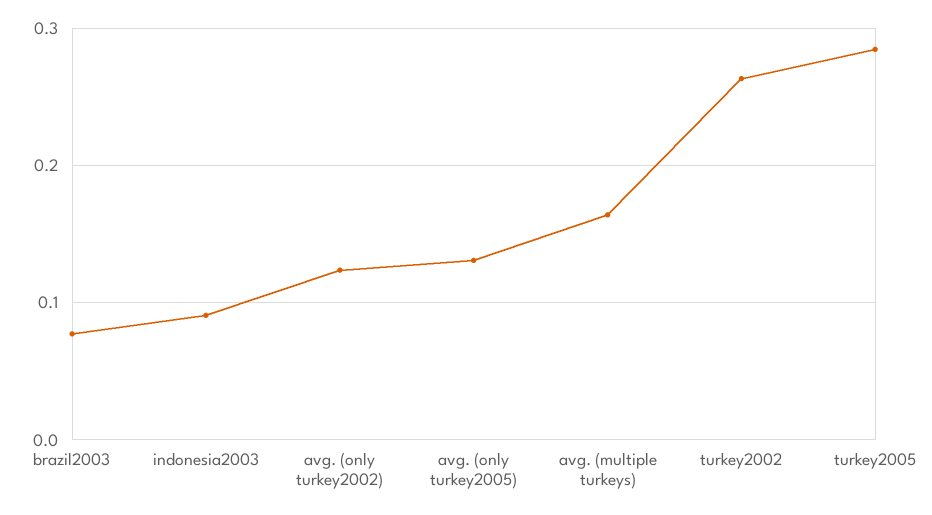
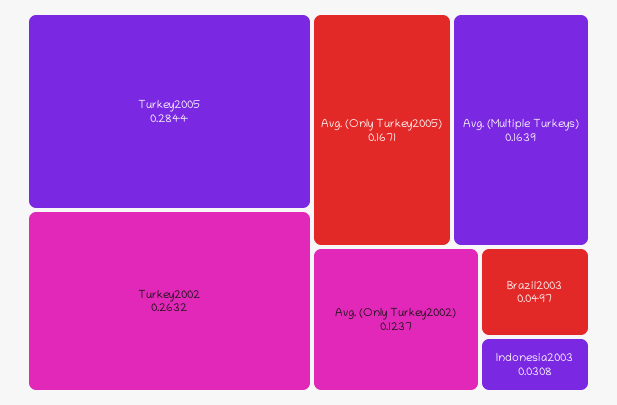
brazil2003: 0.08 -> 0.0497
indonesia2003: 0.09 -> 0.0308
avg. (only turkey2005): 0.13 -> 0.1671

